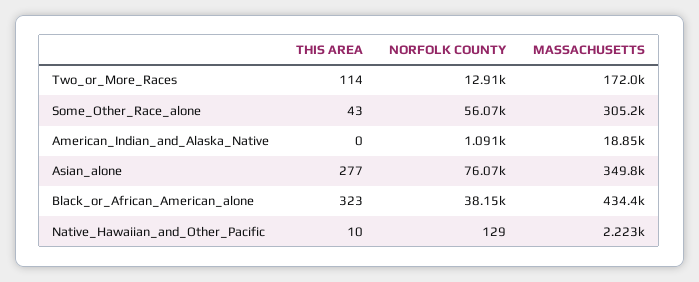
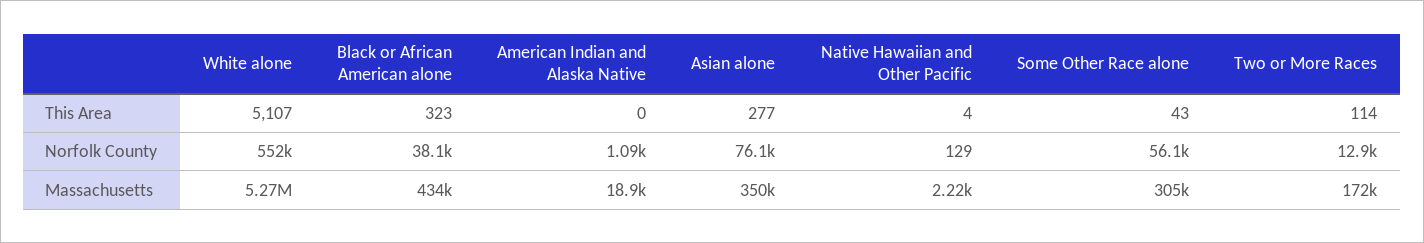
THIS AREA, Native_Hawaiian_and_Other_Pacific: 10 -> 4
THIS AREA, White alone: none -> 5107
NORFOLK COUNTY, White alone: none -> 552000
MASSACHUSETTS, White alone: none -> 5270000

